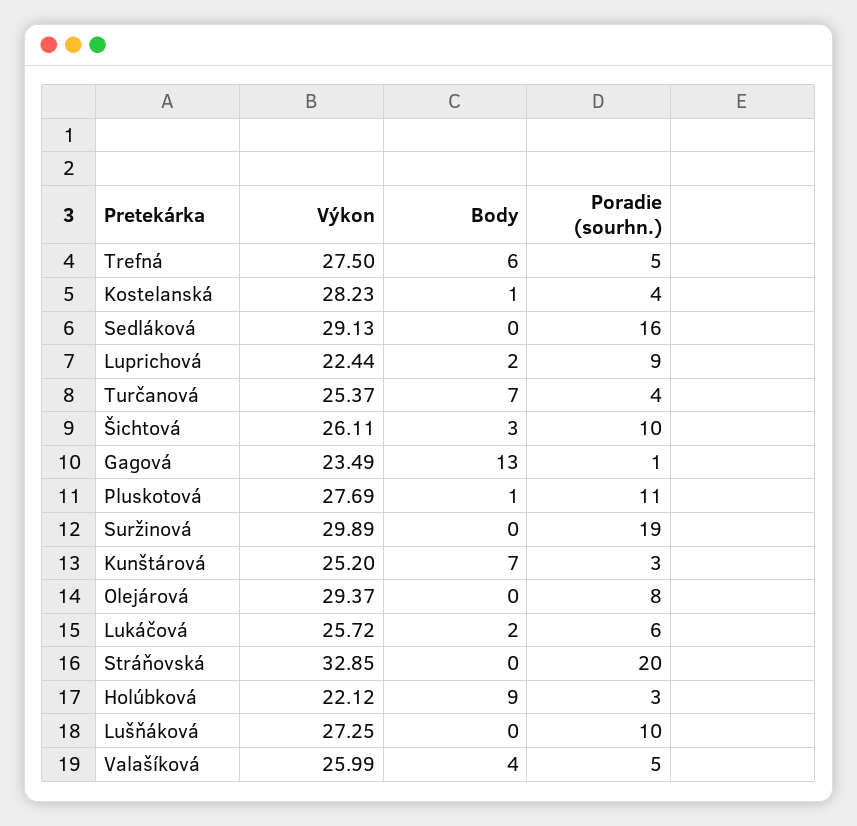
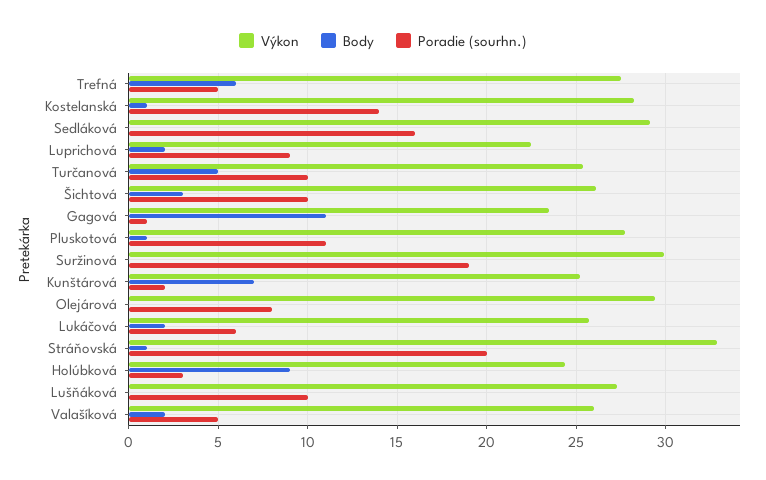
Poradie (sourhn.), Kostelanská: 4 -> 14
Body, Turčanová: 7 -> 5
Poradie (sourhn.), Turčanová: 4 -> 10
Body, Gagová: 13 -> 11
Poradie (sourhn.), Kunštárová: 3 -> 2
Body, Stráňovská: 0 -> 1
Výkon, Holúbková: 22.12 -> 24.5
Body, Valašíková: 4 -> 2

